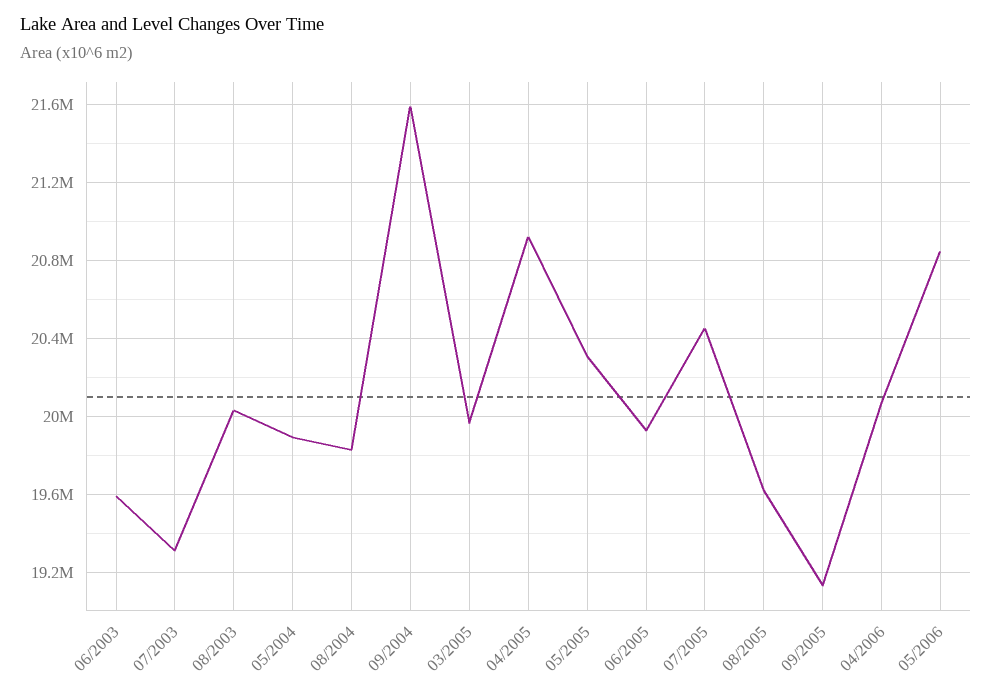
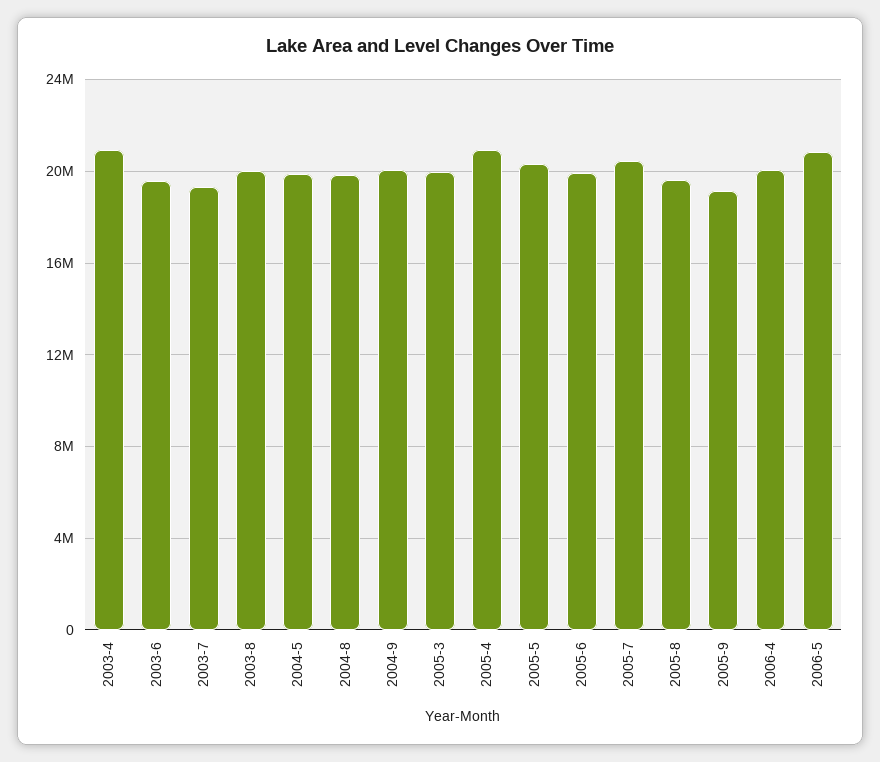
09/2004: 21600000 -> 20000000
2003-4: none -> 21000000

